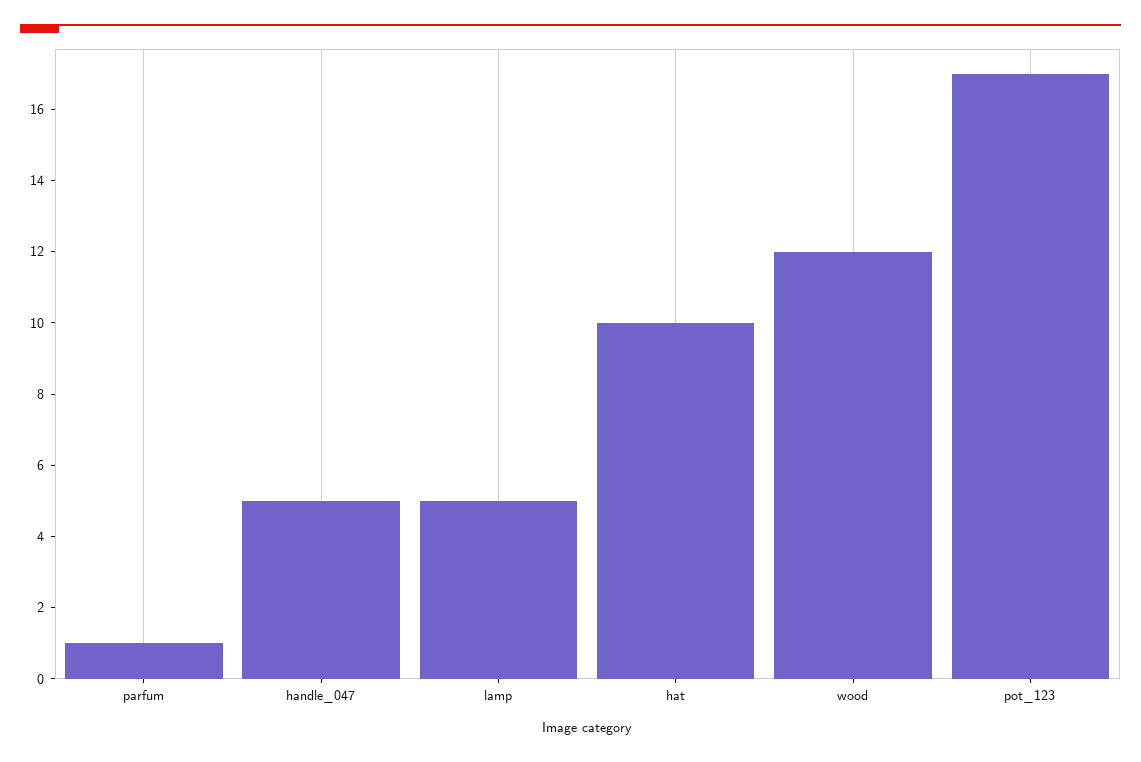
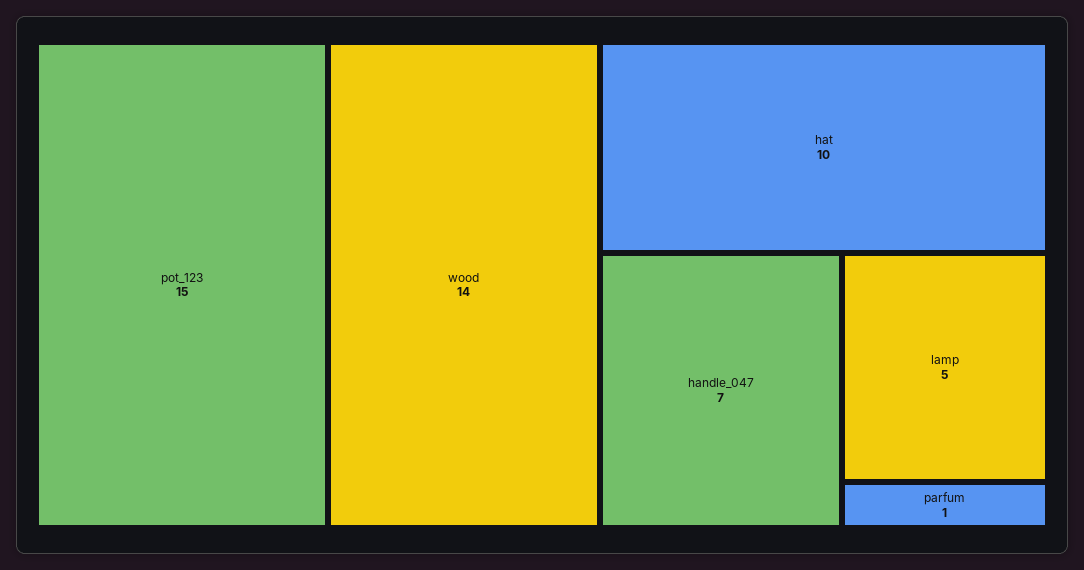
handle_047: 5 -> 7
wood: 12 -> 14
pot_123: 17 -> 15

